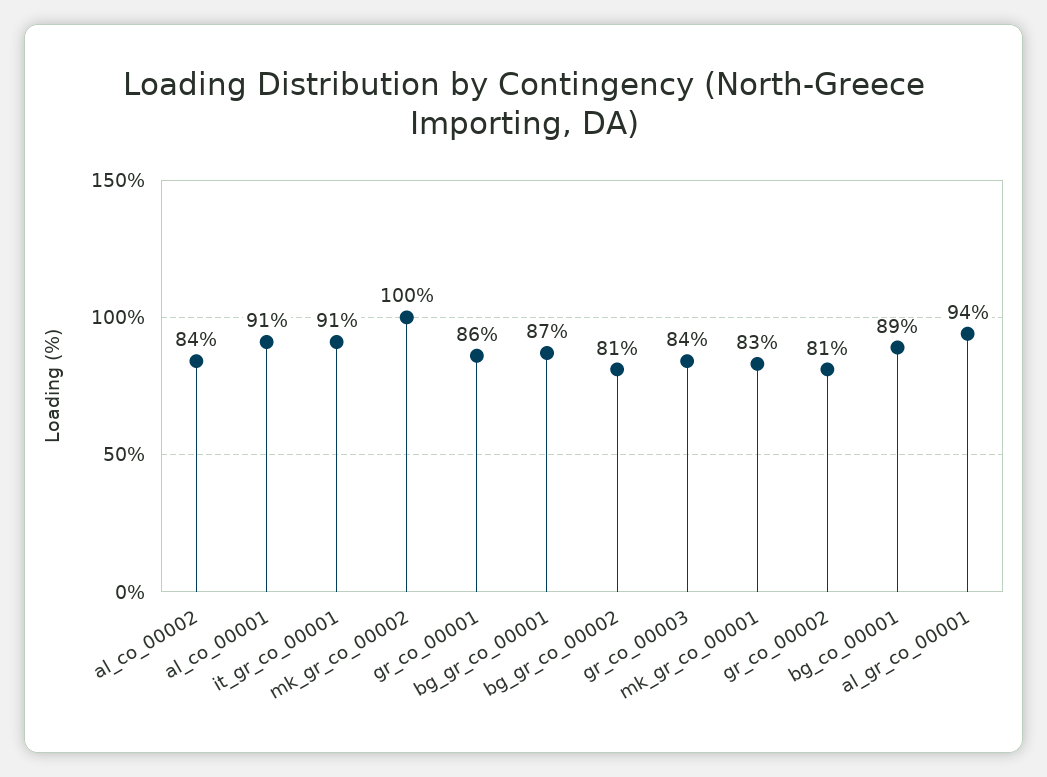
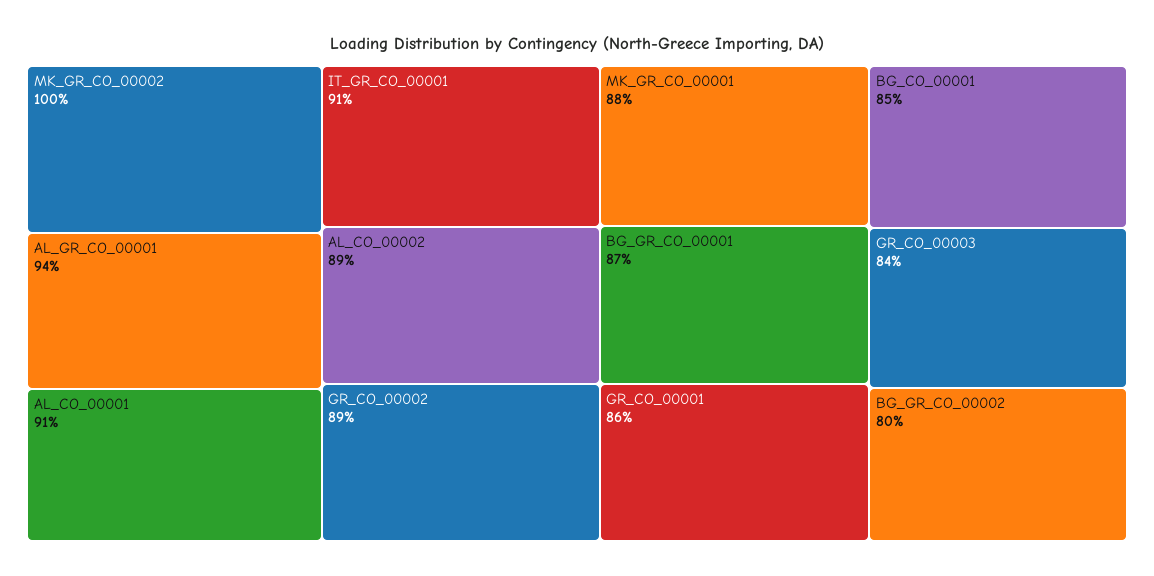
al_co_00002: 84 -> 89
bg_gr_co_00002: 81 -> 80
mk_gr_co_00001: 83 -> 88
gr_co_00002: 81 -> 89
bg_co_00001: 89 -> 85

